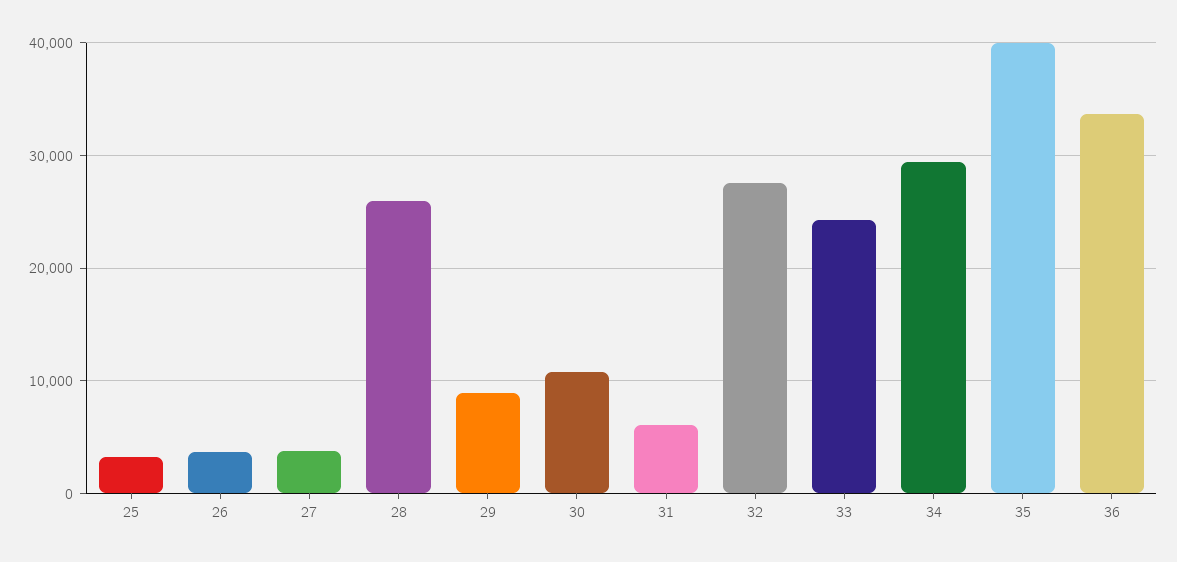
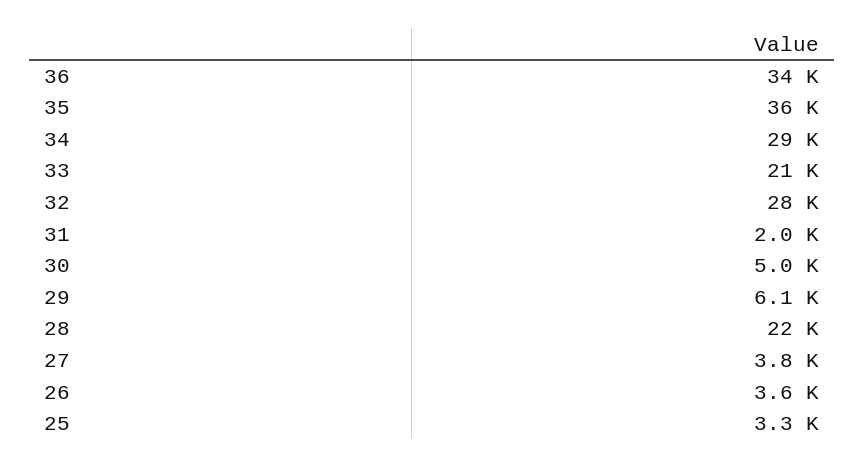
28: 26000 -> 22000
29: 9000 -> 6100
30: 11000 -> 5000
31: 6000 -> 2000
33: 24000 -> 21000
35: 40000 -> 36000

